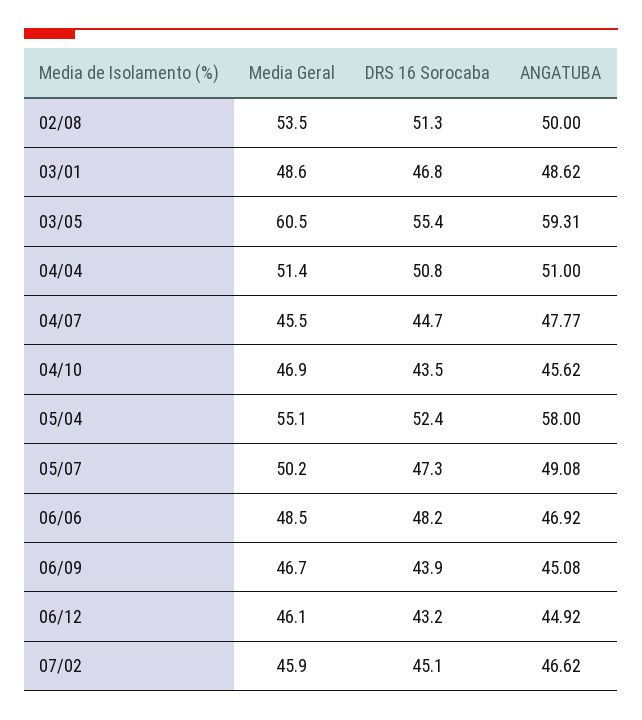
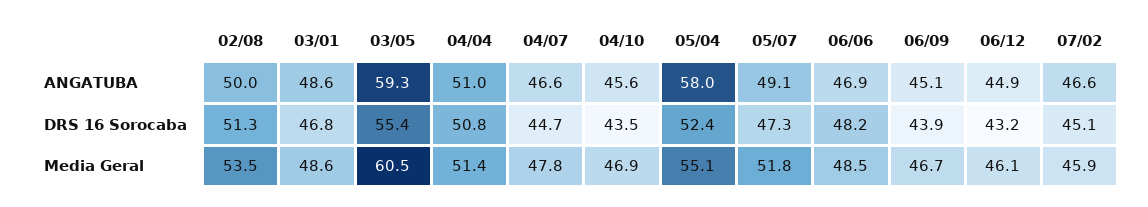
Media Geral, 04/07: 45.5 -> 47.8
ANGATUBA, 04/07: 47.77 -> 46.6
Media Geral, 05/07: 50.2 -> 51.8

